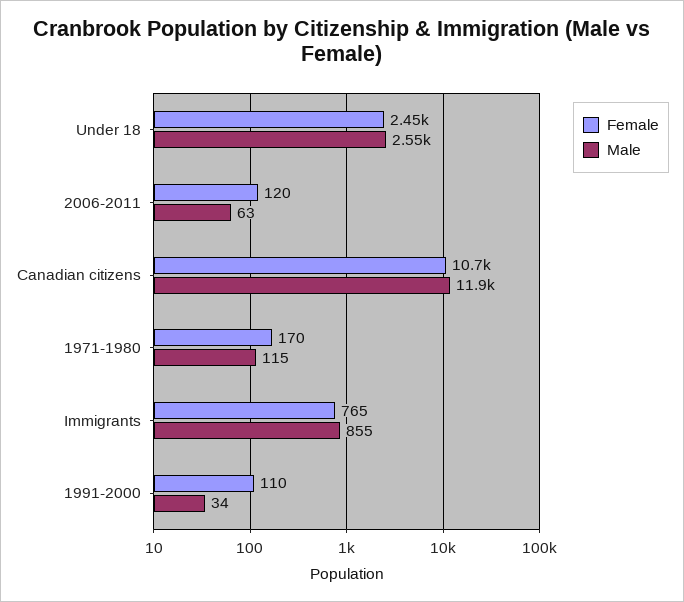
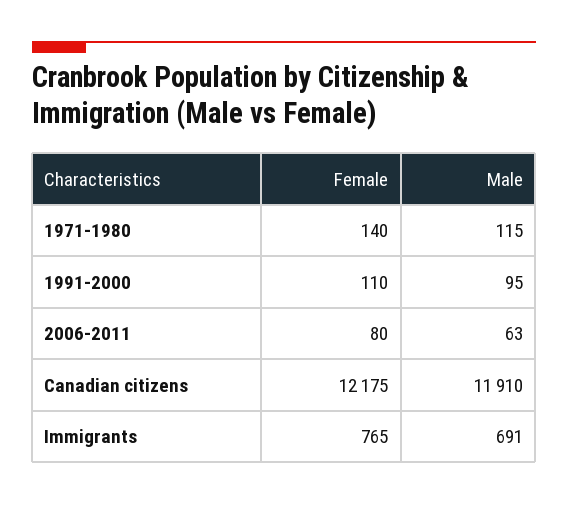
Female, Under 18: 2450 -> none
Male, Under 18: 2550 -> none
Female, 2006-2011: 120 -> 80
Female, Canadian citizens: 10700 -> 12175
Female, 1971-1980: 170 -> 140
Male, Immigrants: 855 -> 691
Male, 1991-2000: 34 -> 95

